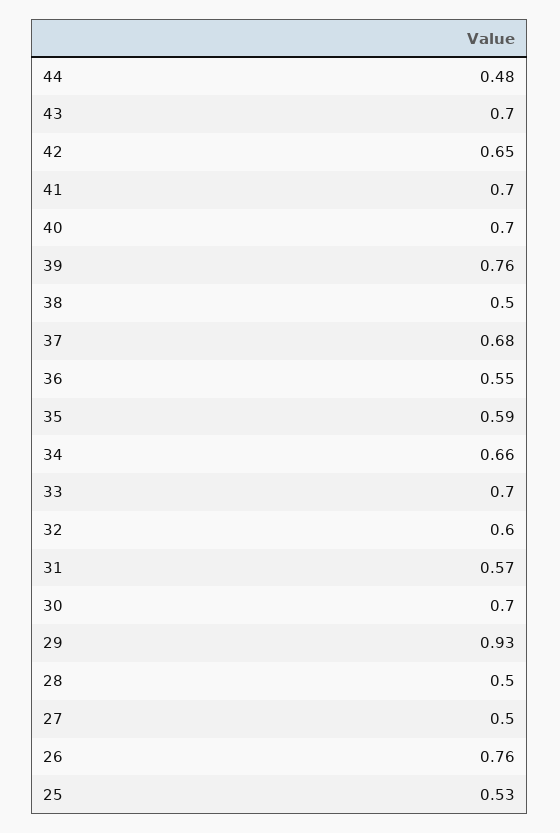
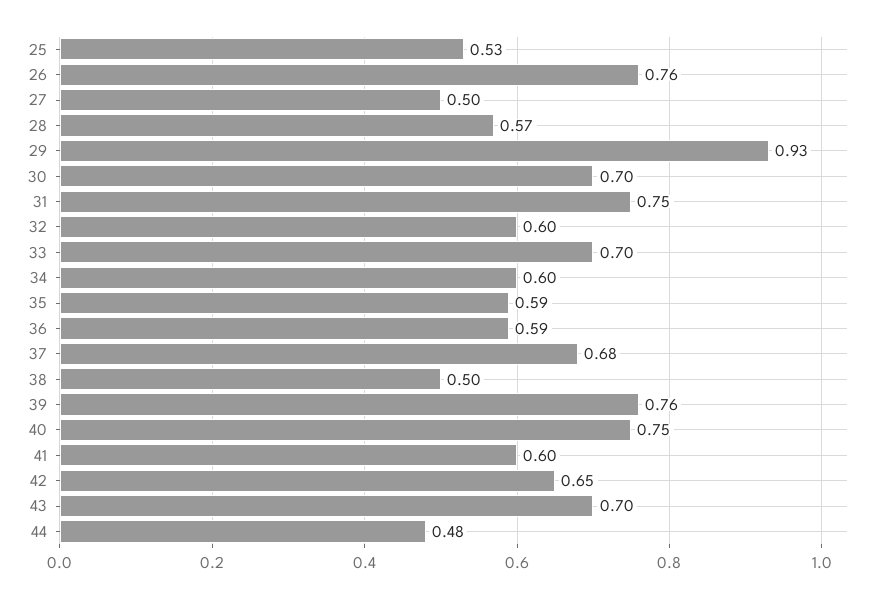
41: 0.7 -> 0.6
40: 0.7 -> 0.75
36: 0.55 -> 0.59
34: 0.66 -> 0.6
31: 0.57 -> 0.75
28: 0.5 -> 0.57

